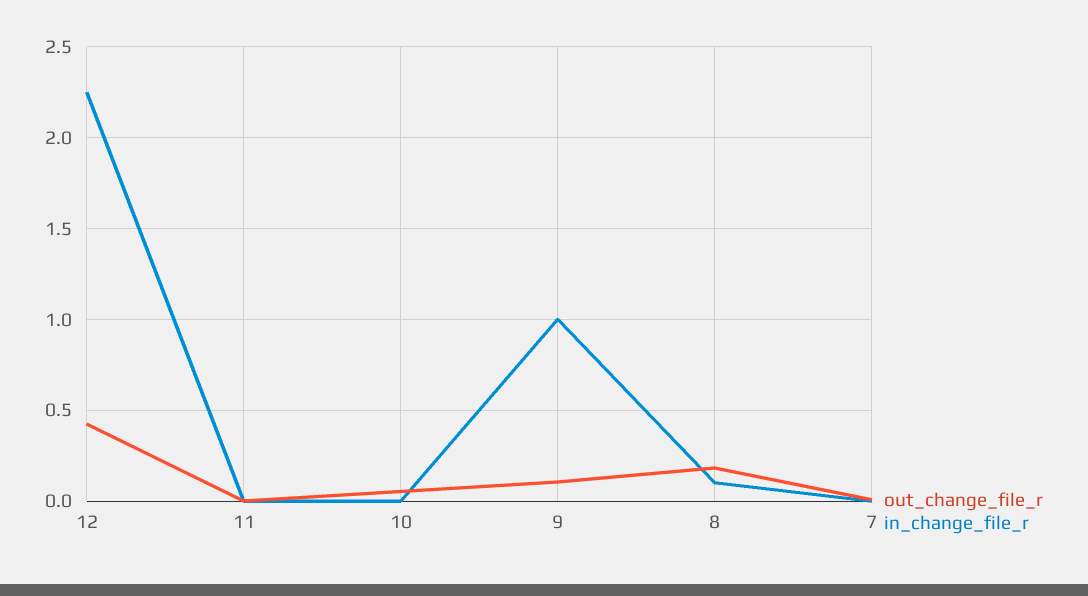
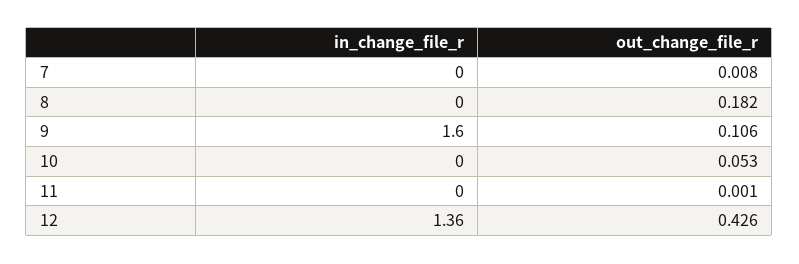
in_change_file_r, 12: 2.25 -> 1.36
in_change_file_r, 9: 1 -> 1.6
in_change_file_r, 8: 0.1 -> 0

